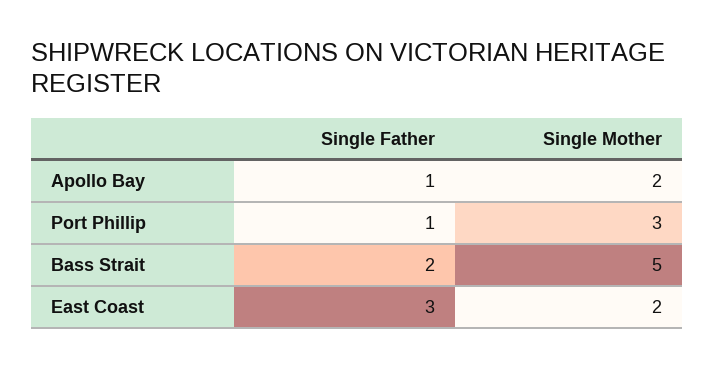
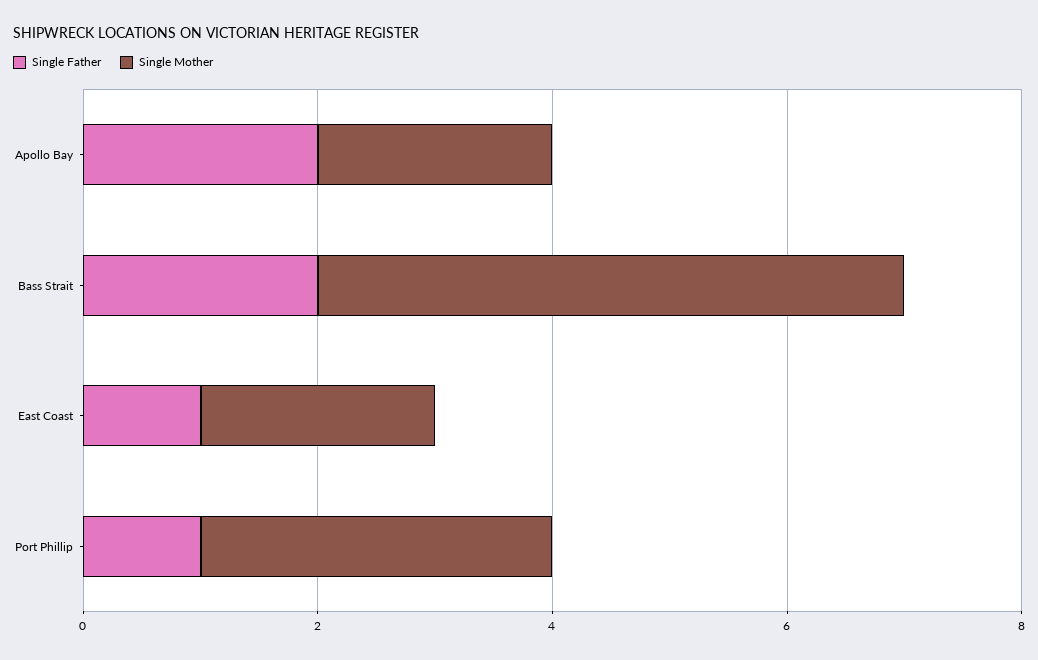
Single Father, Apollo Bay: 1 -> 2
Single Father, East Coast: 3 -> 1

